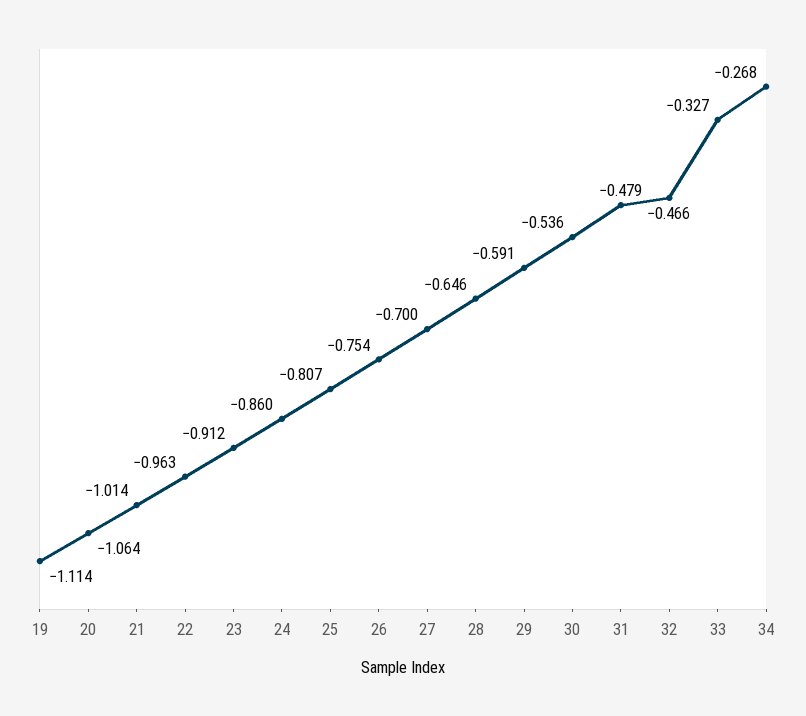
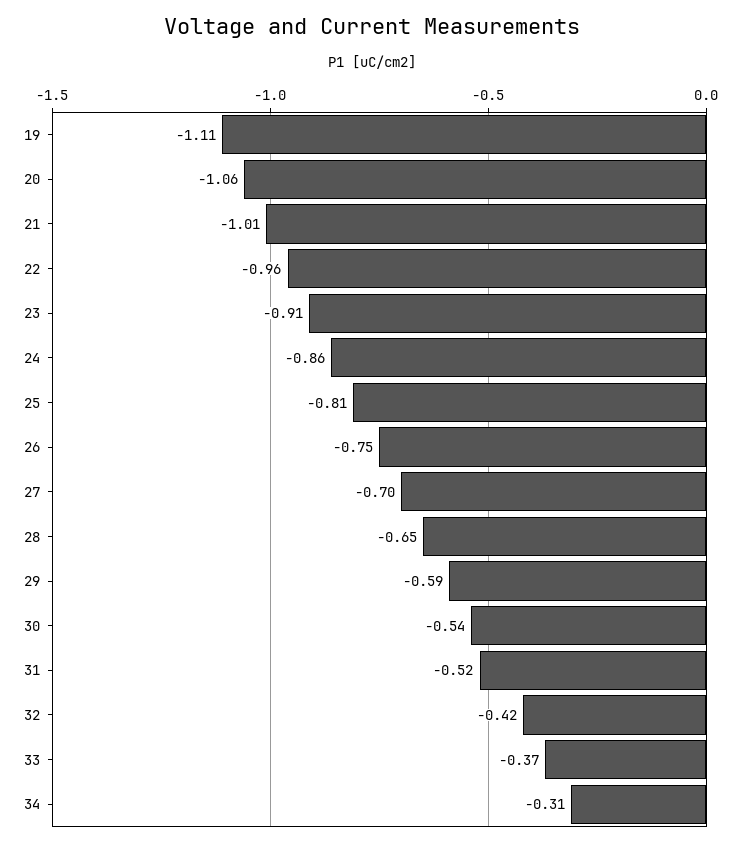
31: -0.479 -> -0.52
32: -0.466 -> -0.42
33: -0.327 -> -0.37
34: -0.268 -> -0.31

